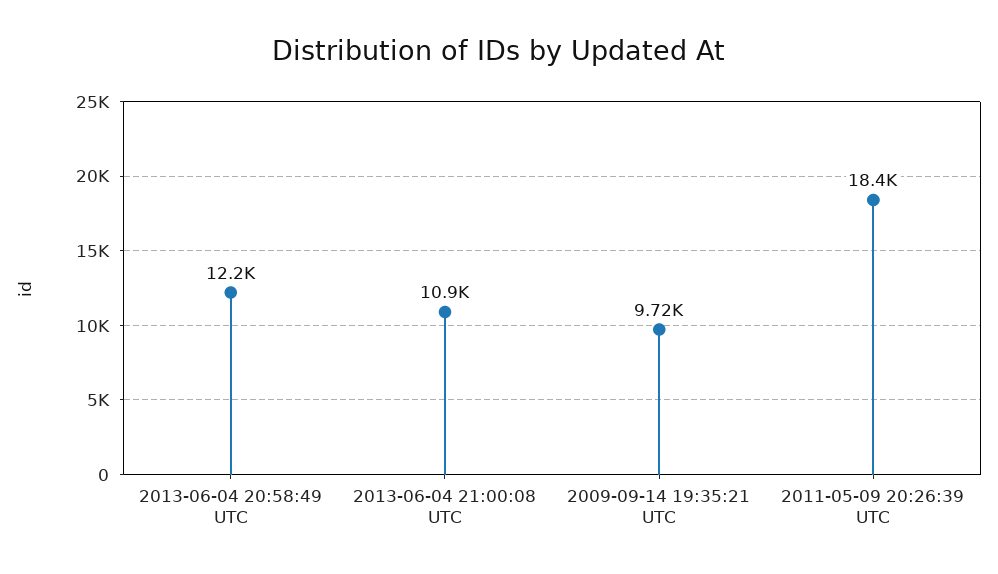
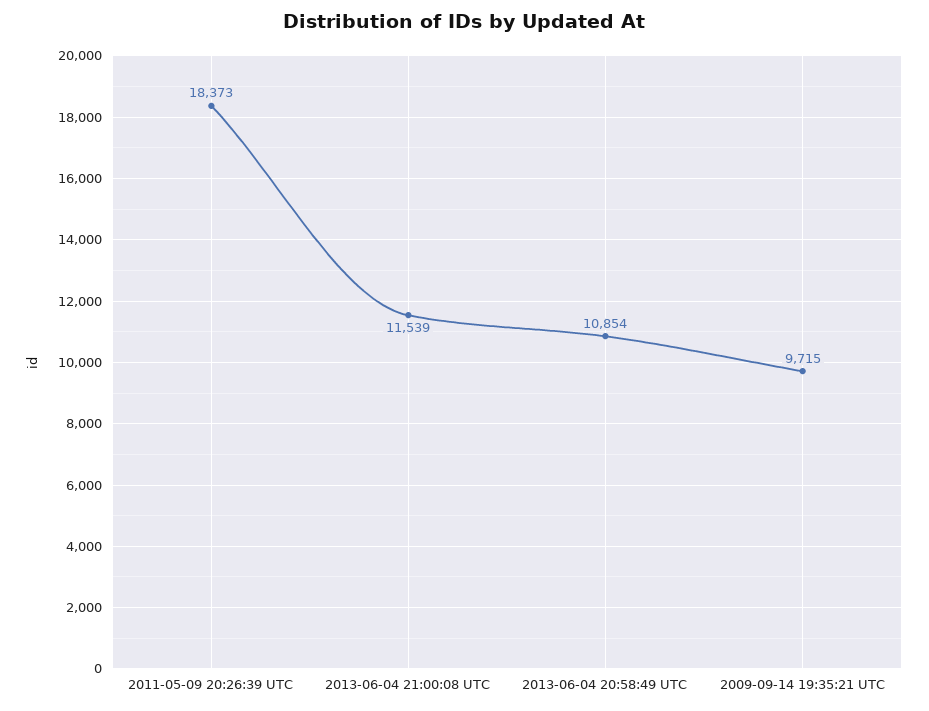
2013-06-04 20:58:49 UTC: 12200 -> 10854
2013-06-04 21:00:08 UTC: 10900 -> 11539

